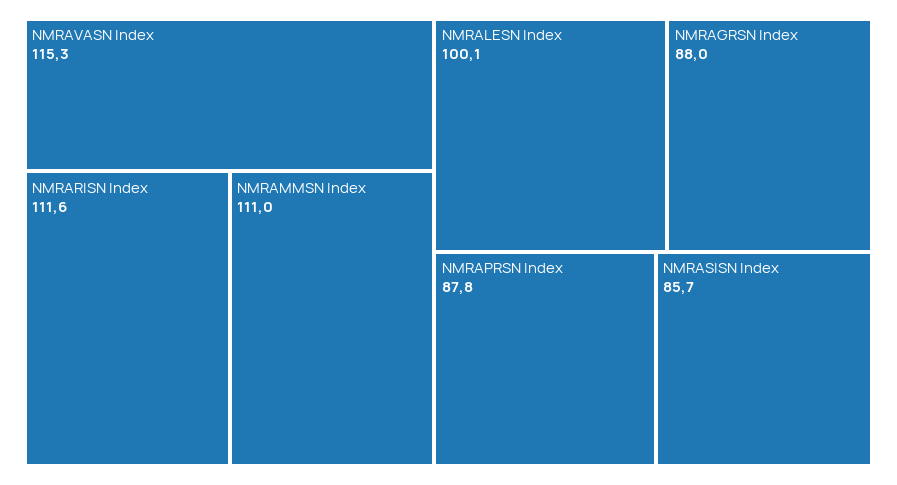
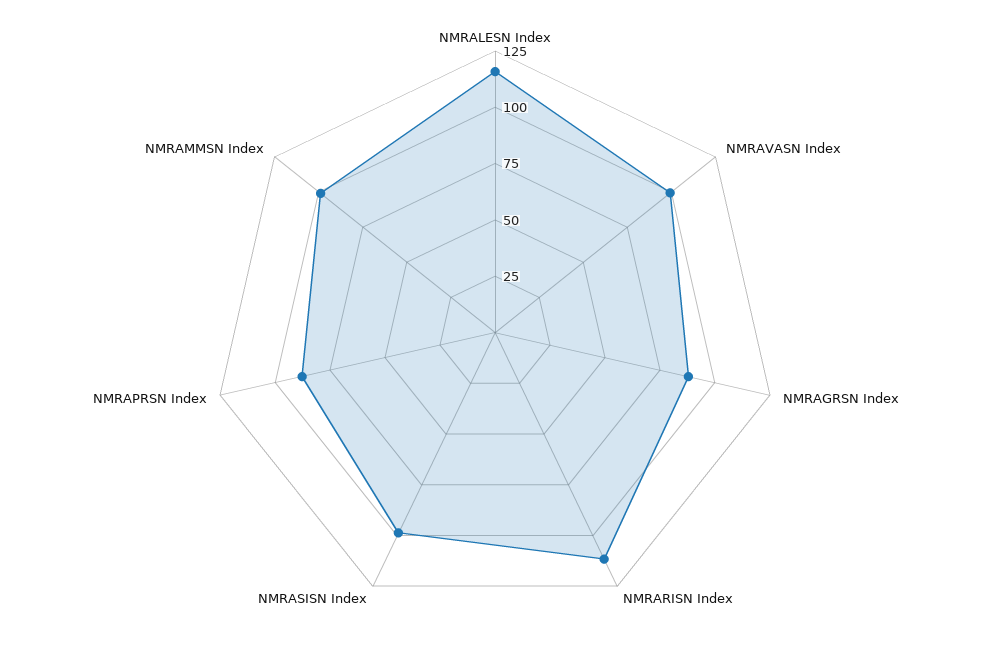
NMRAVASN Index: 115.3 -> 100
NMRAMMSN Index: 111 -> 100
NMRALESN Index: 100.1 -> 115
NMRASISN Index: 85.7 -> 100

